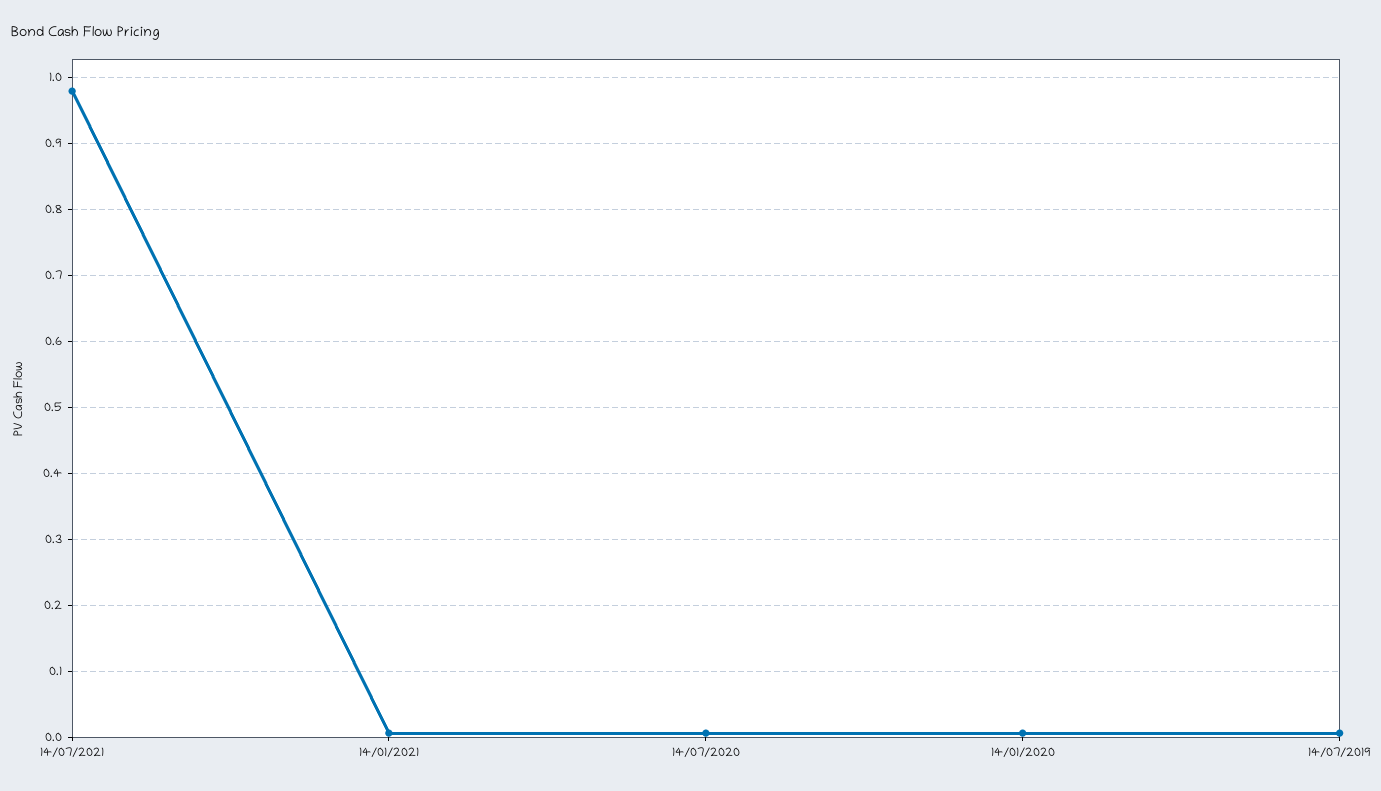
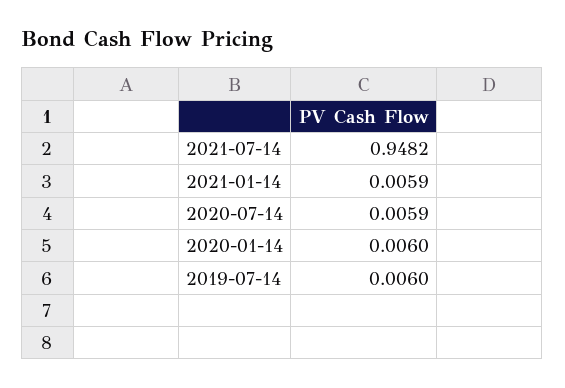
14/07/2021: 0.98 -> 0.9482

